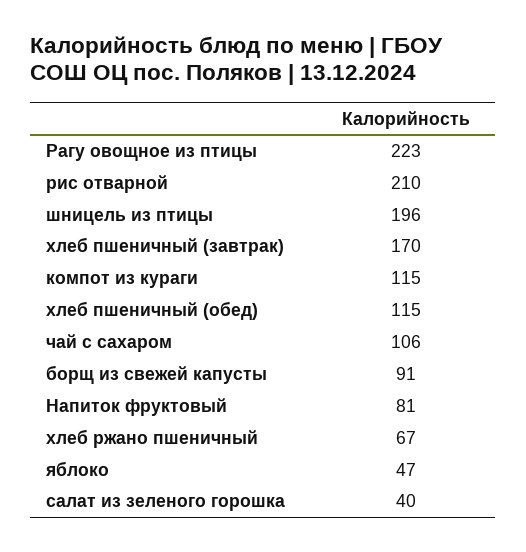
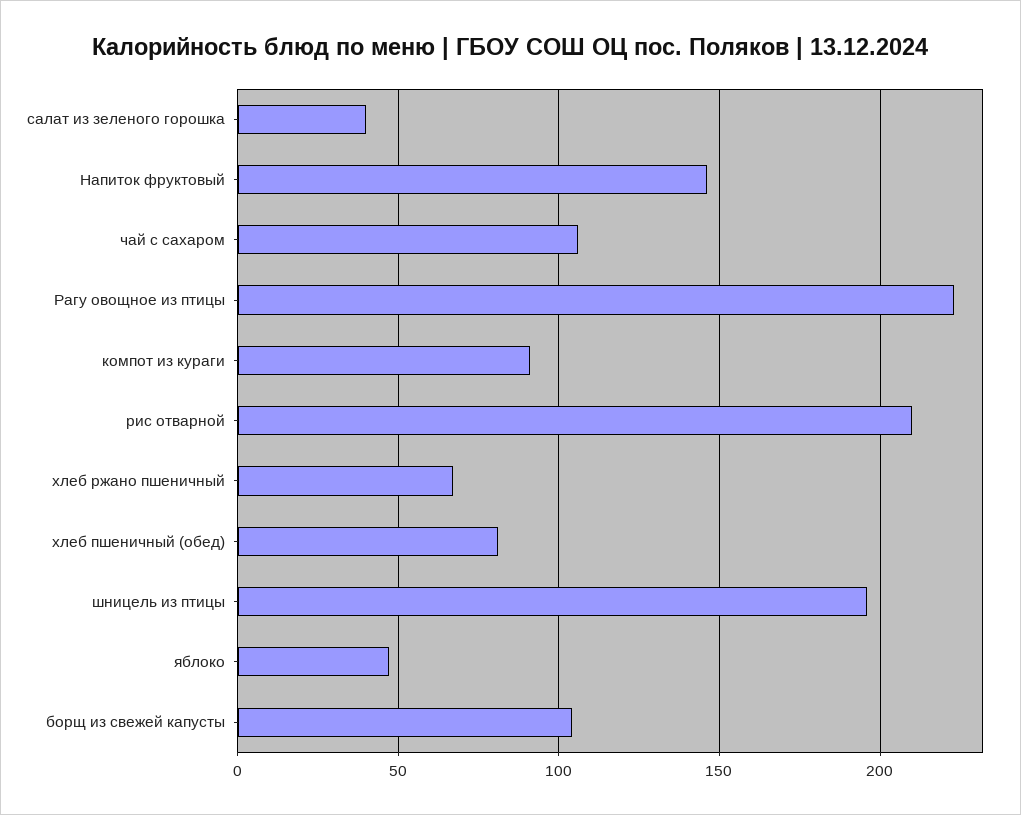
хлеб пшеничный (завтрак): 170 -> none
компот из кураги: 115 -> 90
хлеб пшеничный (обед): 115 -> 80
борщ из свежей капусты: 91 -> 105
Напиток фруктовый: 81 -> 145

